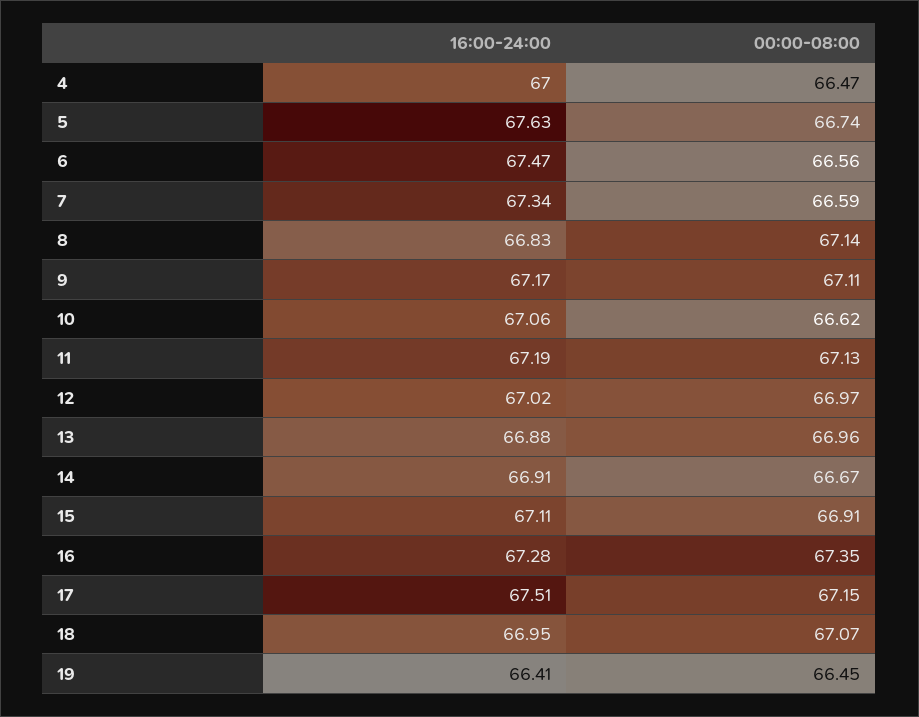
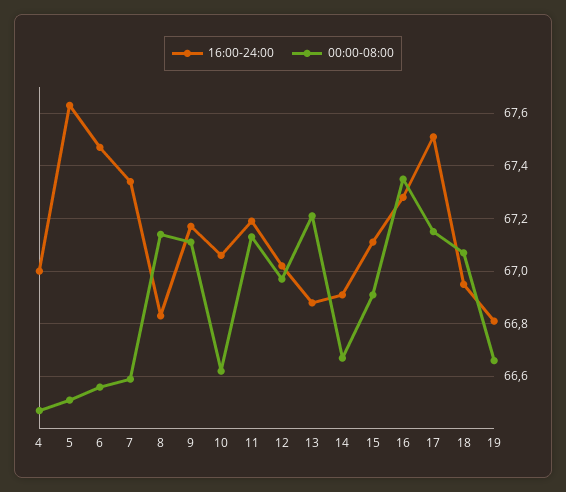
00:00-08:00, 5: 66.74 -> 66.5
00:00-08:00, 13: 66.96 -> 67.2
16:00-24:00, 19: 66.41 -> 66.8
00:00-08:00, 19: 66.45 -> 66.65

